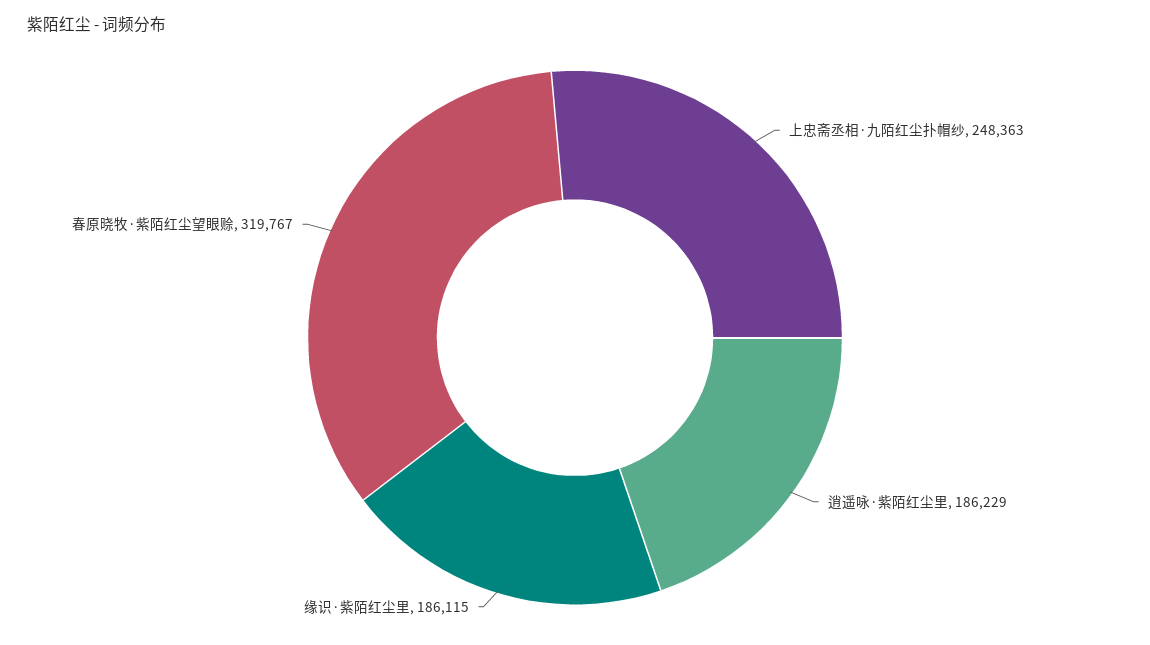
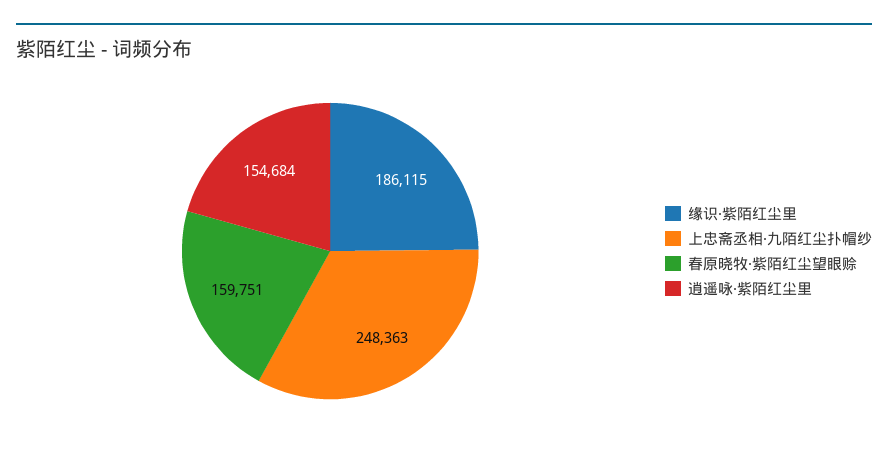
逍遥咏·紫陌红尘里: 186229 -> 154684
春原晓牧·紫陌红尘望眼赊: 319767 -> 159751

